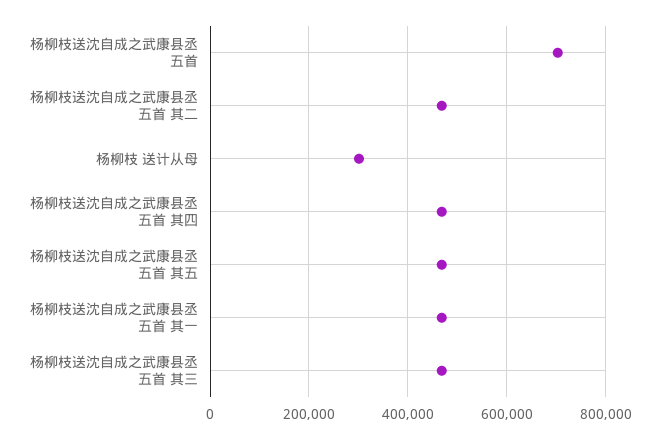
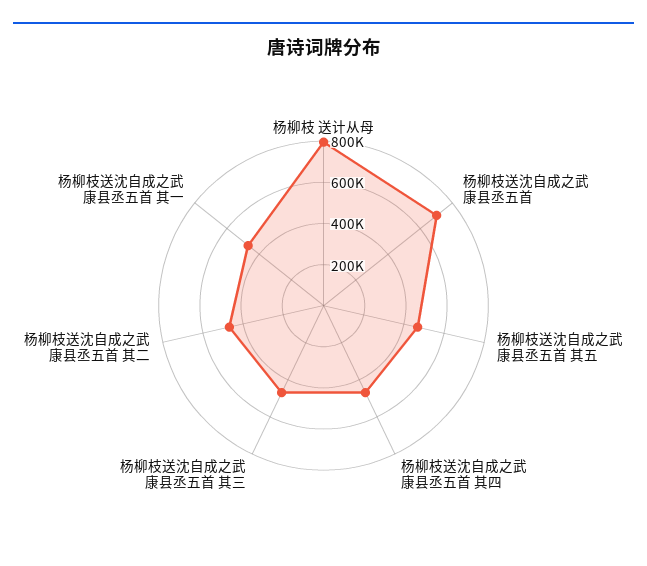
杨柳枝 送计从母: 300000 -> 800000

